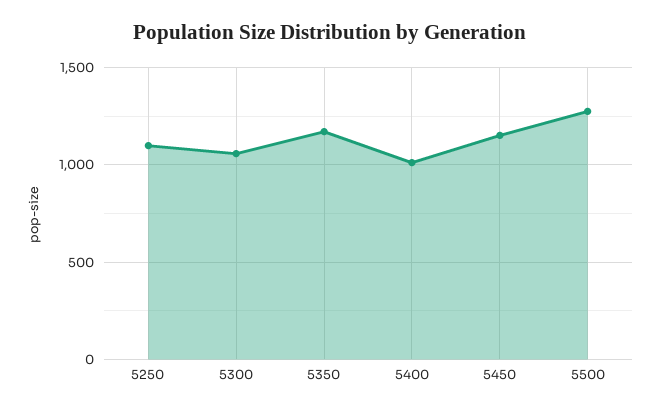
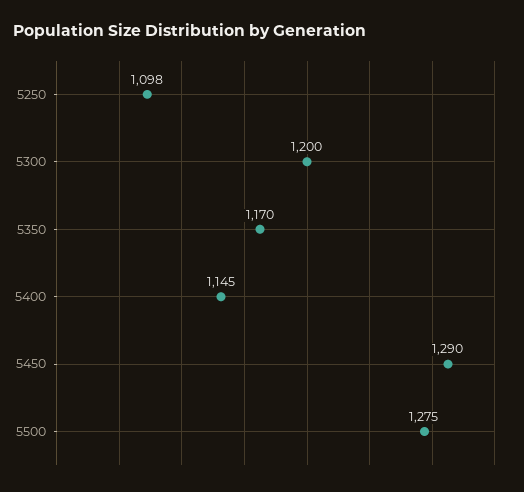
5300: 1050 -> 1200
5400: 1000 -> 1145
5450: 1150 -> 1290

